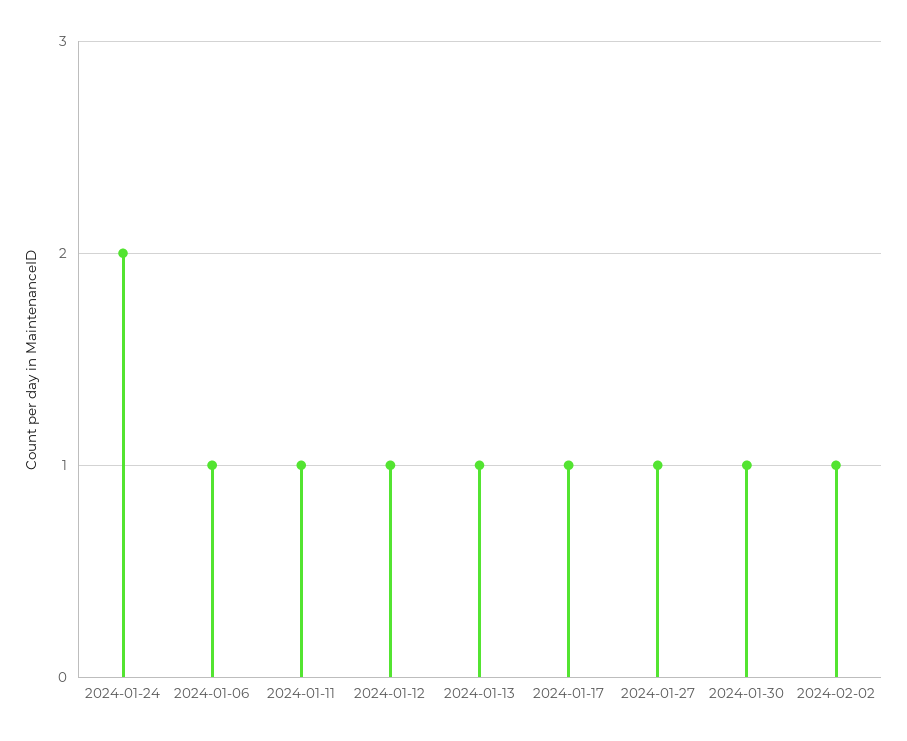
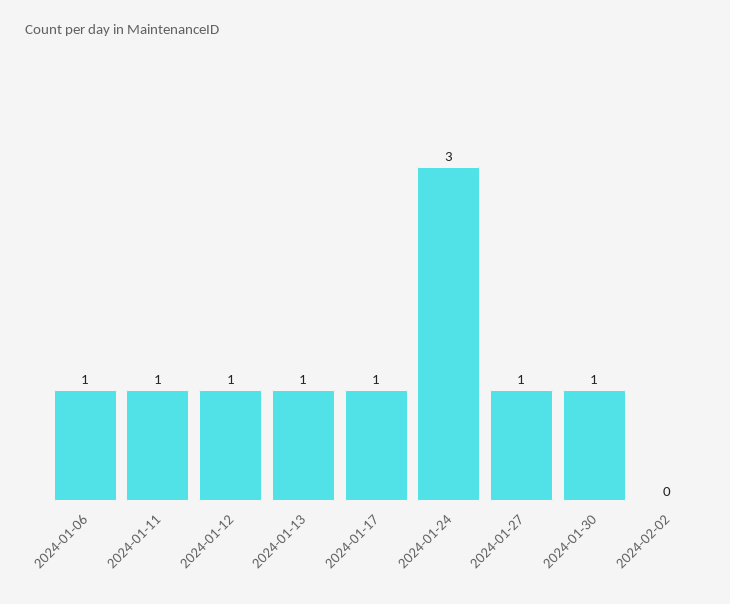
2024-01-24: 2 -> 3
2024-02-02: 1 -> 0

